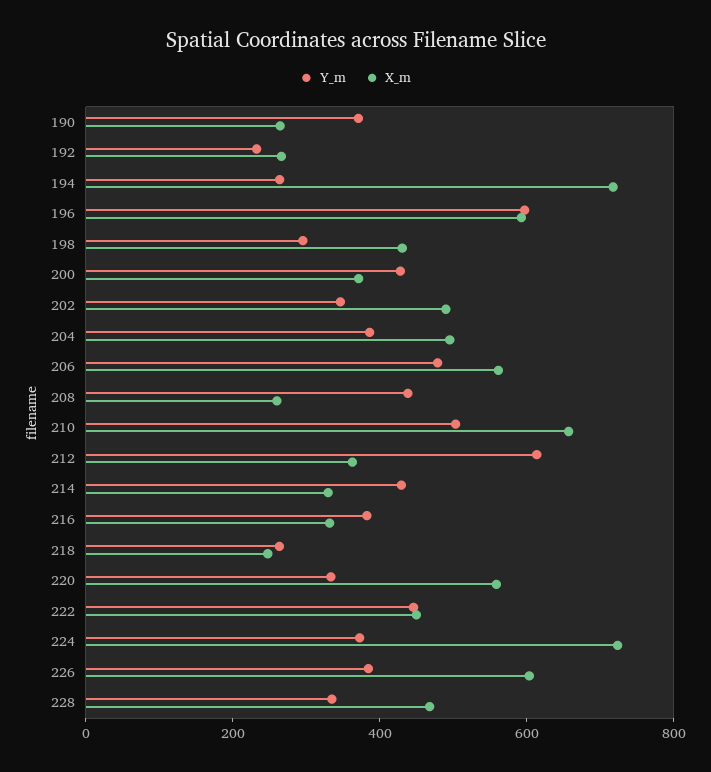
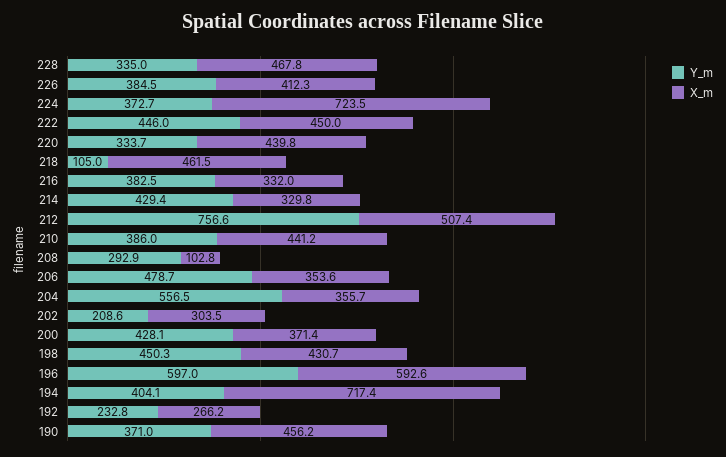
X_m, 190: 250 -> 456.2
Y_m, 194: 250 -> 404.1
Y_m, 198: 300 -> 450.3
Y_m, 202: 350 -> 208.6
X_m, 202: 500 -> 303.5
Y_m, 204: 400 -> 556.5
X_m, 204: 500 -> 355.7
X_m, 206: 550 -> 353.6
Y_m, 208: 450 -> 292.9
X_m, 208: 250 -> 102.8
Y_m, 210: 500 -> 386
X_m, 210: 650 -> 441.2
Y_m, 212: 600 -> 756.6
X_m, 212: 350 -> 507.4
Y_m, 218: 250 -> 105
X_m, 218: 250 -> 461.5
X_m, 220: 550 -> 439.8
X_m, 226: 600 -> 412.3

